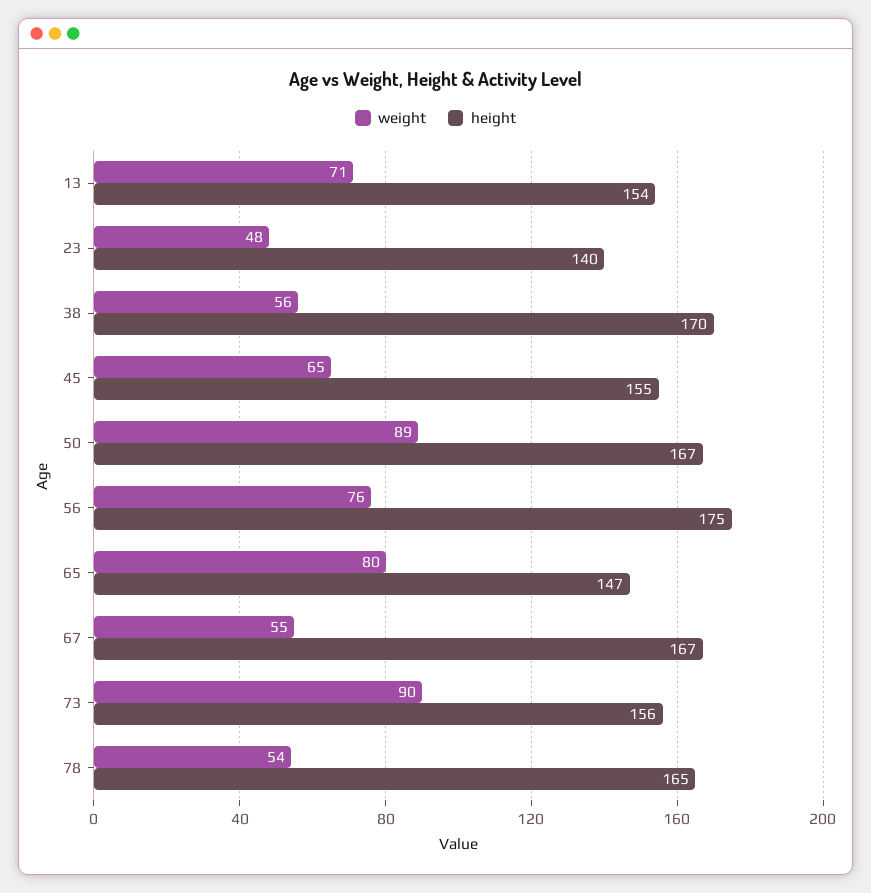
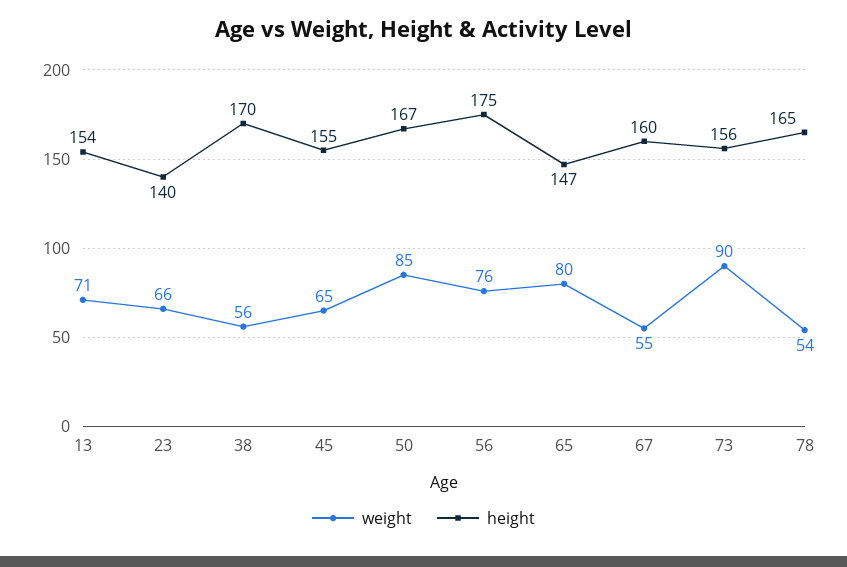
weight, 23: 48 -> 66
weight, 50: 89 -> 85
height, 67: 167 -> 160

